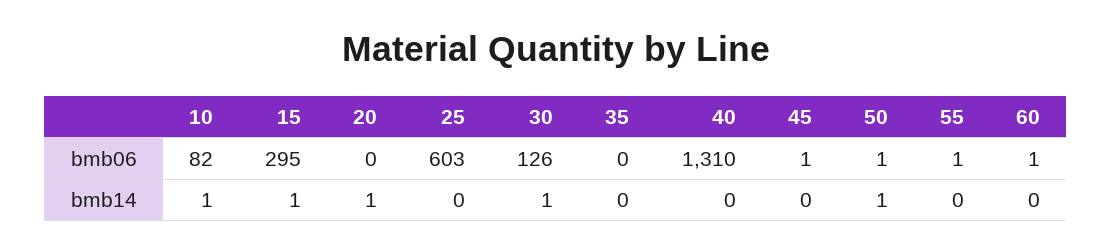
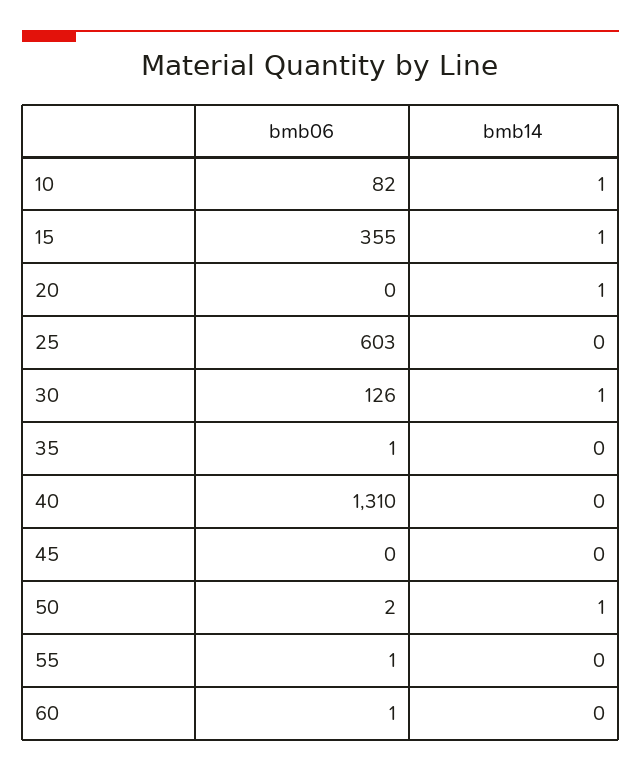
15, bmb06: 295 -> 355
35, bmb06: 0 -> 1
45, bmb06: 1 -> 0
50, bmb06: 1 -> 2

